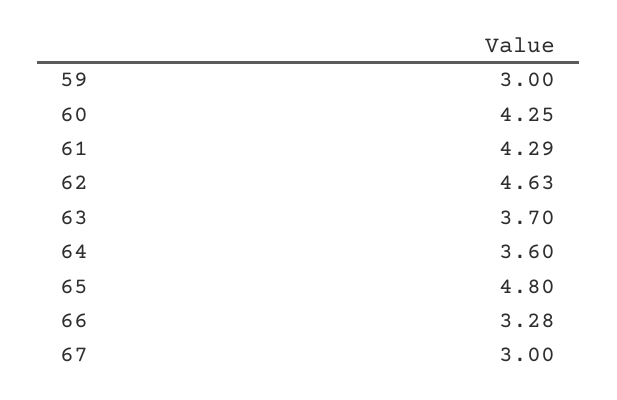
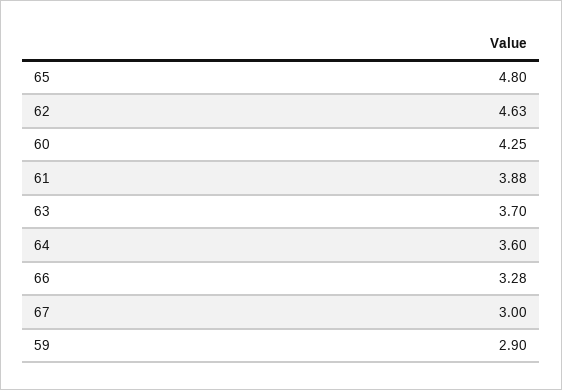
59: 3 -> 2.9
61: 4.29 -> 3.88

